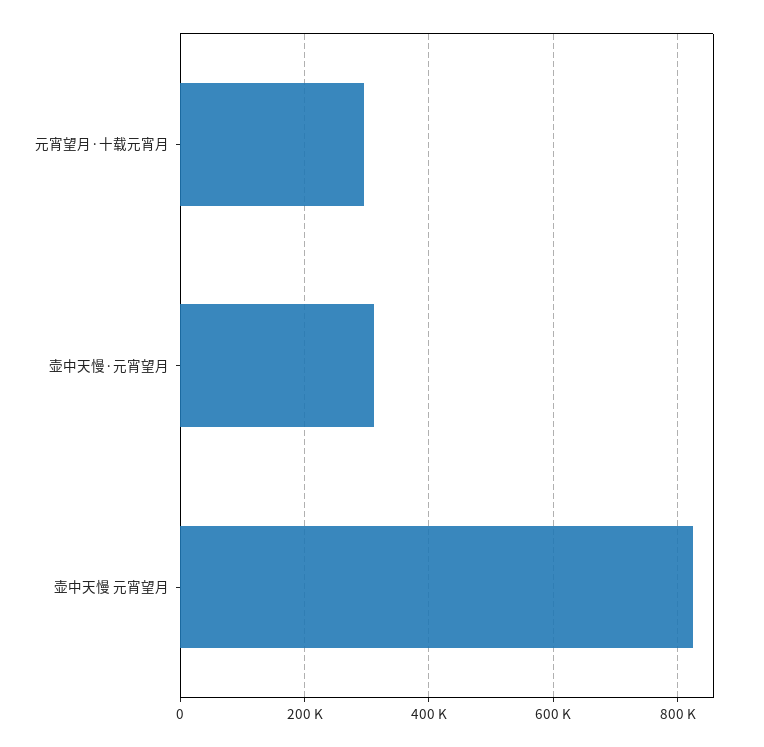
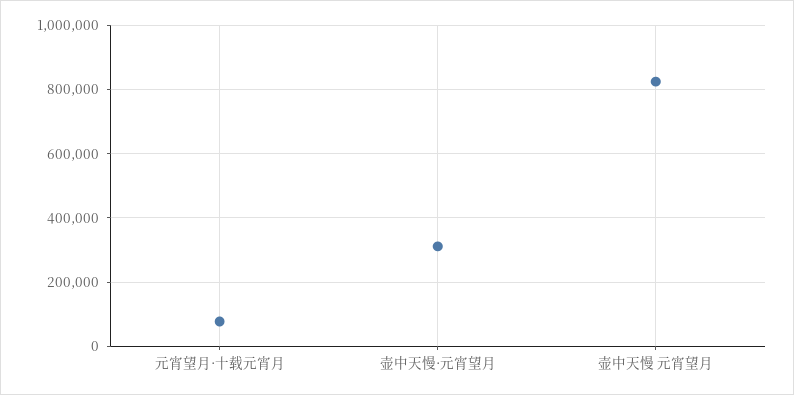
元宵望月·十载元宵月: 300000 -> 80000

